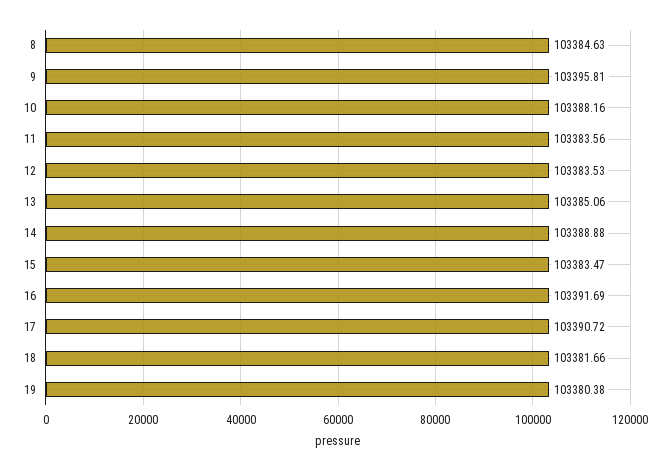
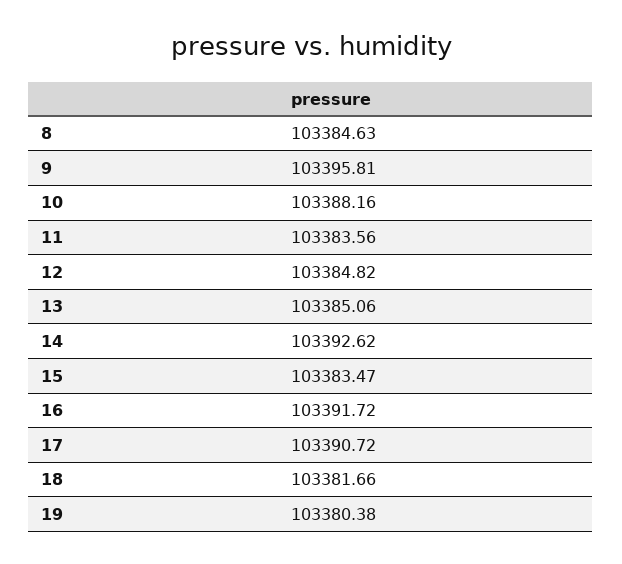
12: 103383.53 -> 103384.82
14: 103388.88 -> 103392.62
16: 103391.69 -> 103391.72

